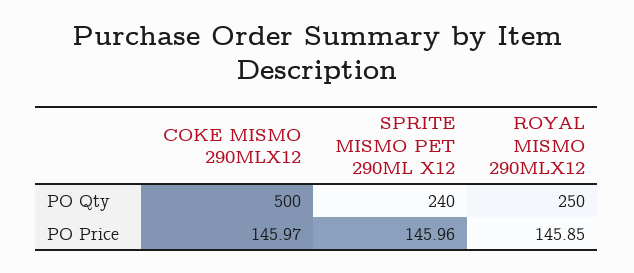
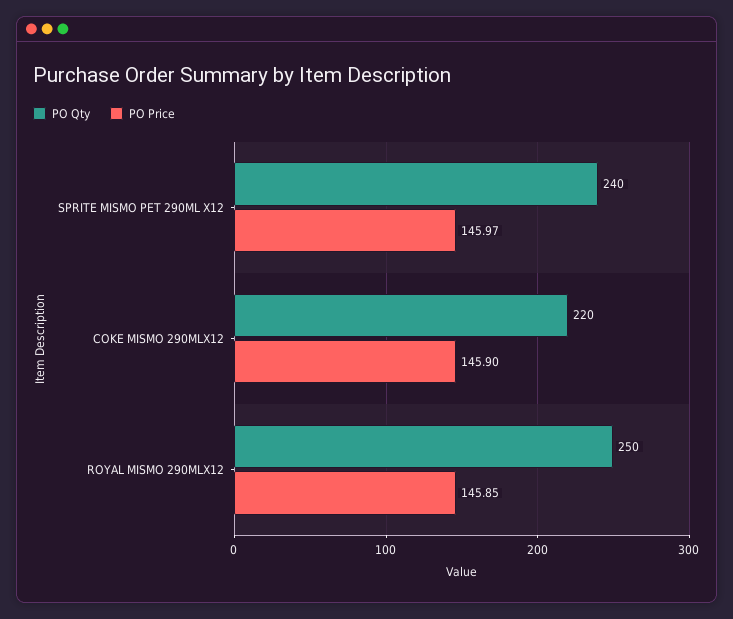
PO Qty, COKE MISMO 290MLX12: 500 -> 220
PO Price, COKE MISMO 290MLX12: 145.97 -> 145.9
PO Price, SPRITE MISMO PET 290ML X12: 145.96 -> 145.97

